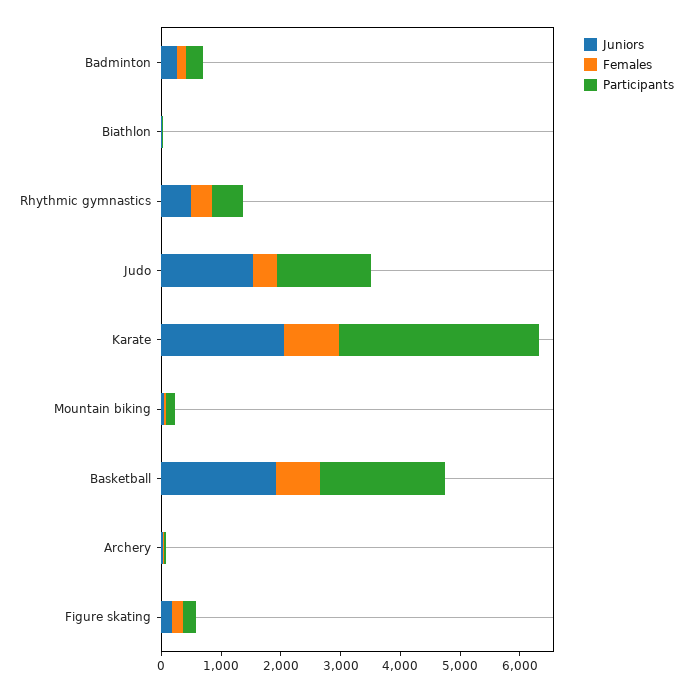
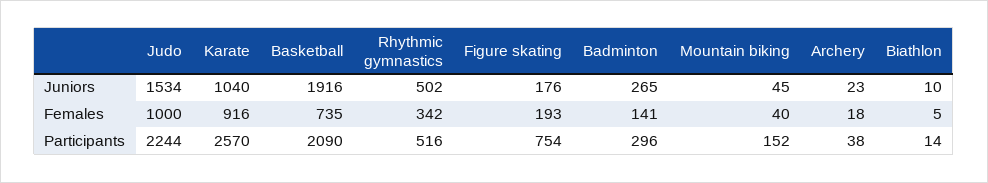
Females, Judo: 400 -> 1000
Participants, Judo: 1600 -> 2244
Juniors, Karate: 2000 -> 1040
Participants, Karate: 3400 -> 2570
Participants, Figure skating: 200 -> 754

